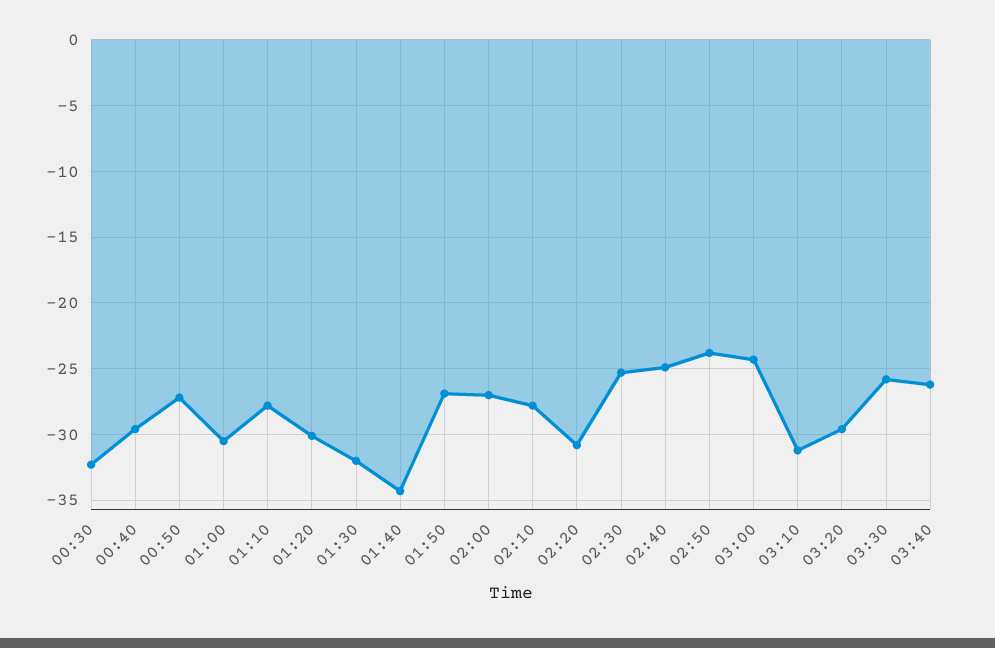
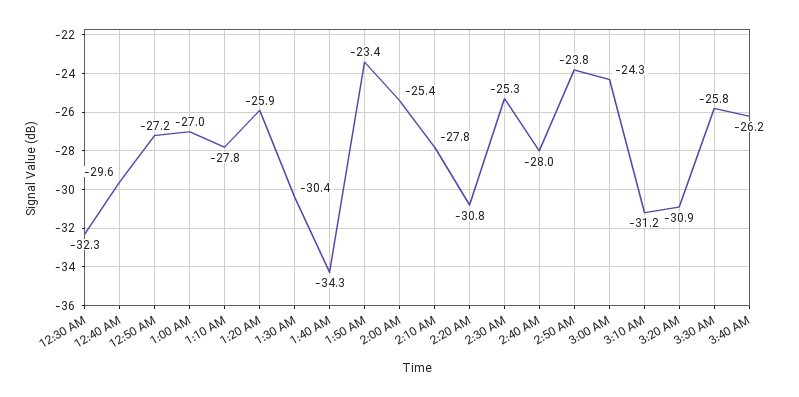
01:00: -30.5 -> -27
01:20: -30 -> -25.9
01:30: -32 -> -30.4
01:50: -27 -> -23.4
02:00: -27 -> -25.4
02:40: -25 -> -28
03:20: -29.5 -> -30.9

